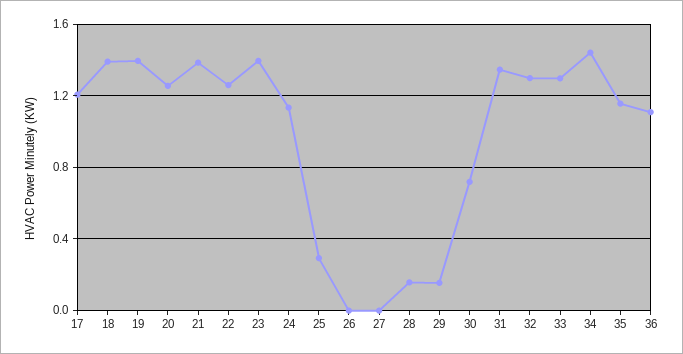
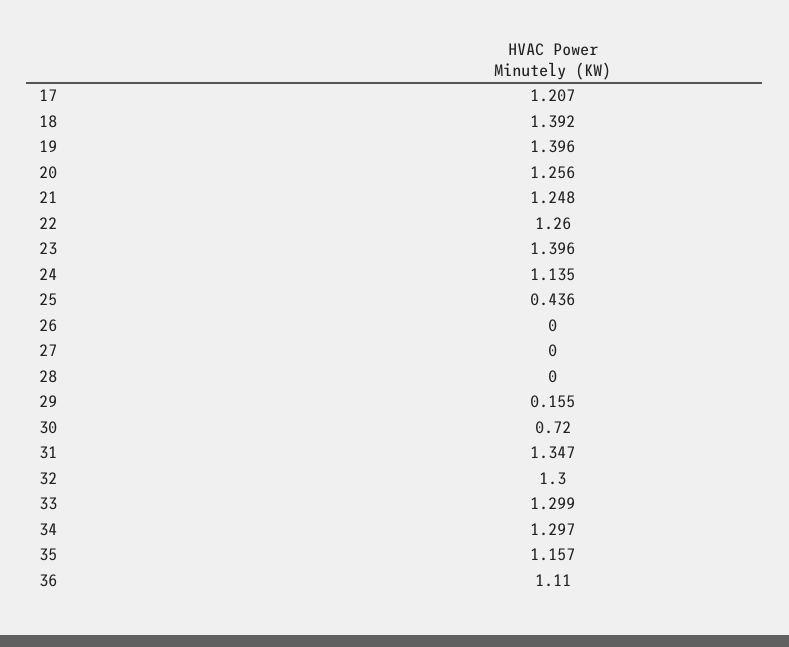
21: 1.4 -> 1.248
25: 0.3 -> 0.436
28: 0.15 -> 0
34: 1.45 -> 1.297

